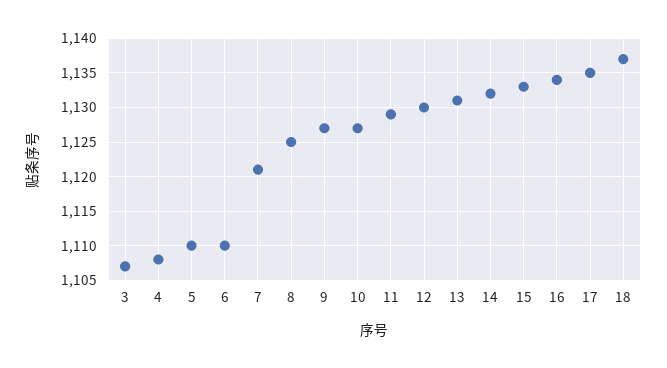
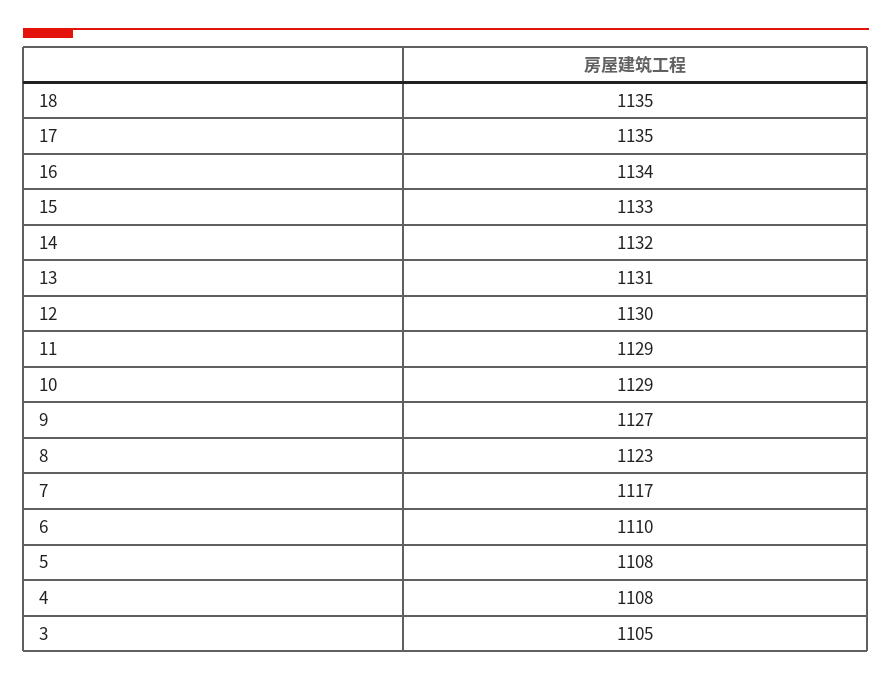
3: 1107 -> 1105
5: 1110 -> 1108
7: 1121 -> 1117
8: 1125 -> 1123
10: 1127 -> 1129
18: 1137 -> 1135

